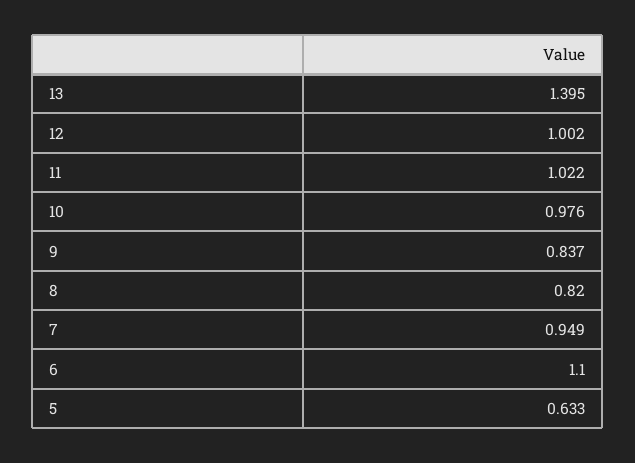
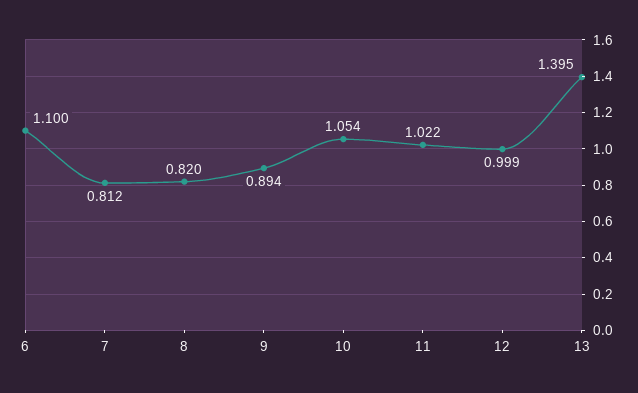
12: 1.002 -> 0.999
10: 0.976 -> 1.054
9: 0.837 -> 0.894
7: 0.949 -> 0.812
5: 0.633 -> none

